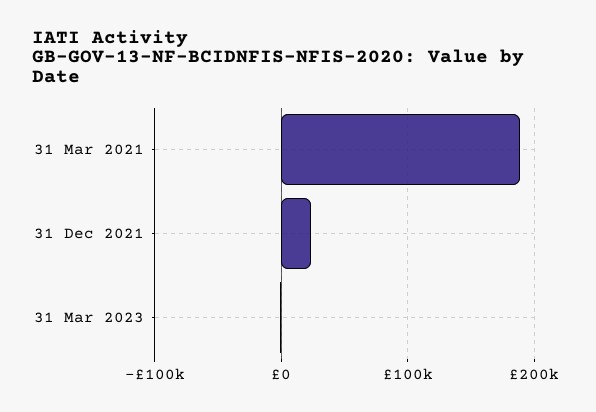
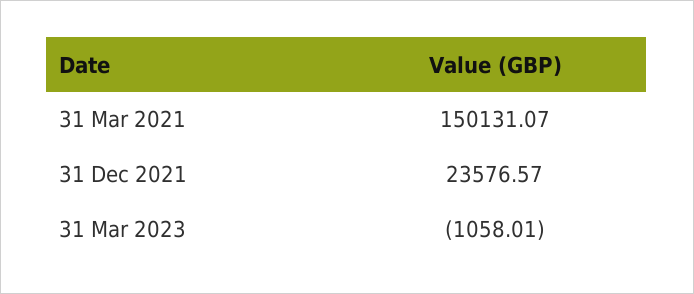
31 Mar 2021: 190000 -> 150131.07

